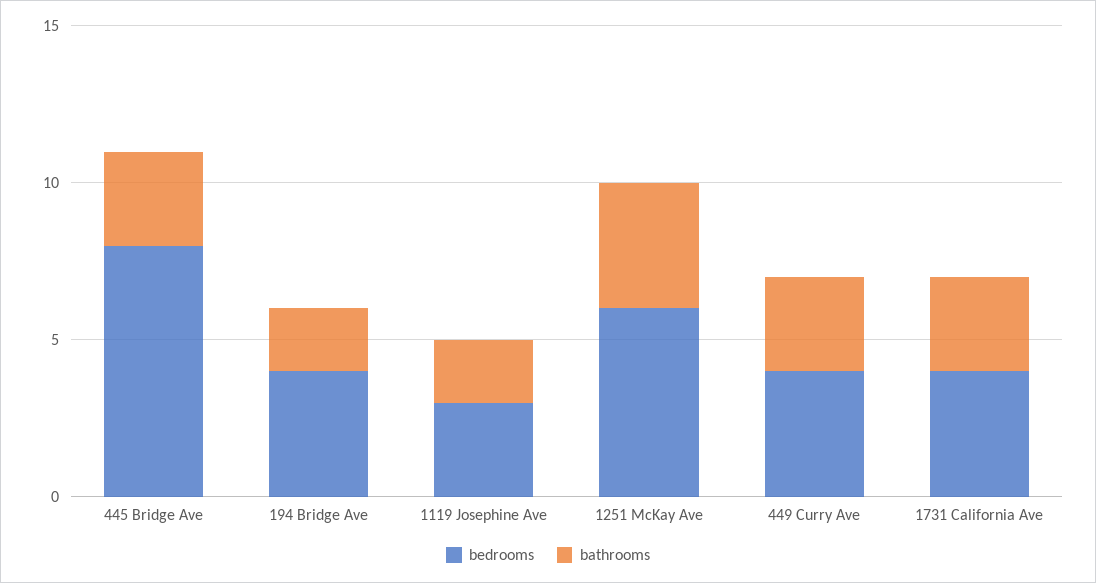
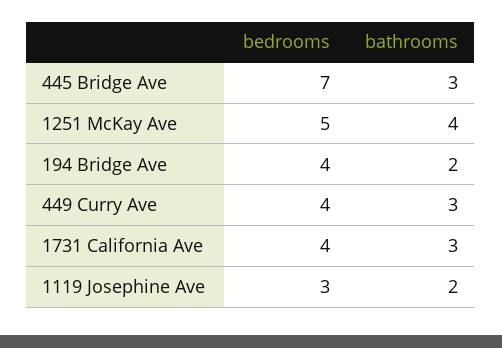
bedrooms, 445 Bridge Ave: 8 -> 7
bedrooms, 1251 McKay Ave: 6 -> 5

